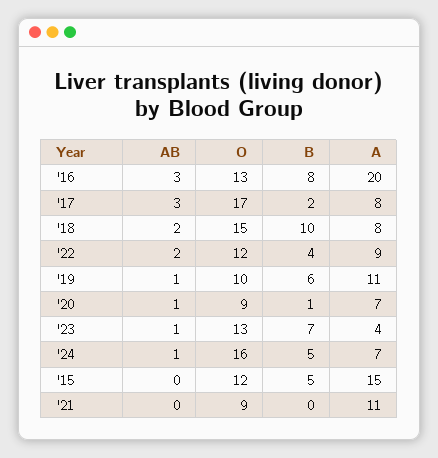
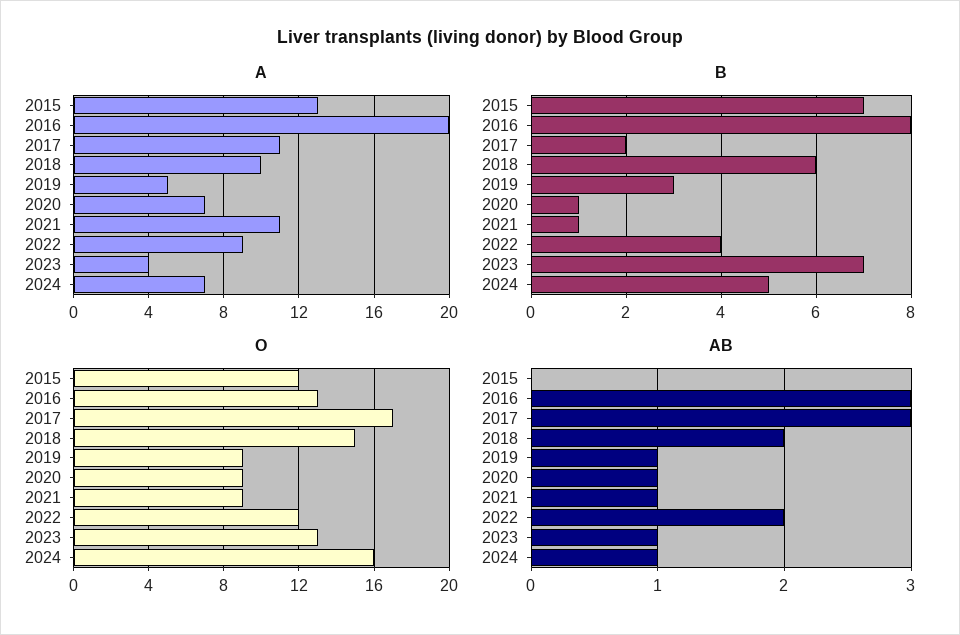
A, '17: 8 -> 11
B, '18: 10 -> 6
A, '18: 8 -> 10
O, '19: 10 -> 9
B, '19: 6 -> 3
A, '19: 11 -> 5
B, '15: 5 -> 7
A, '15: 15 -> 13
AB, '21: 0 -> 1
B, '21: 0 -> 1

